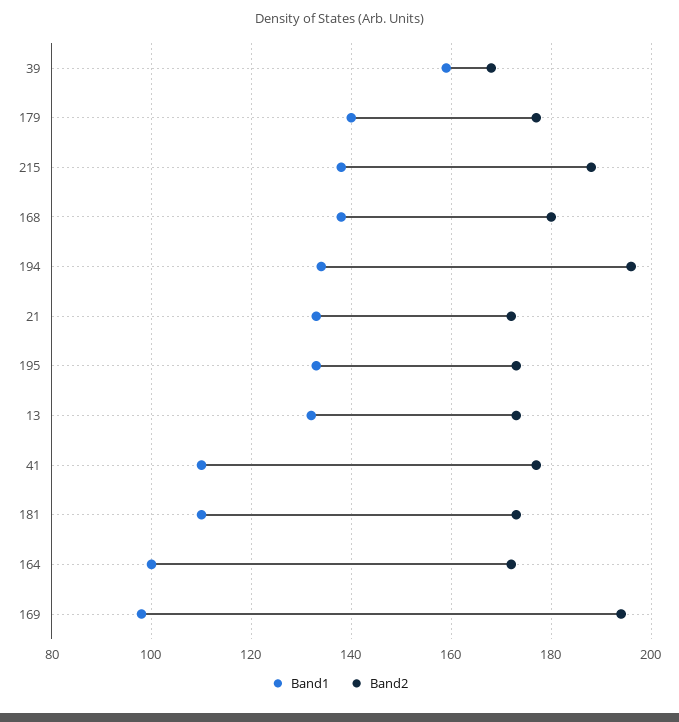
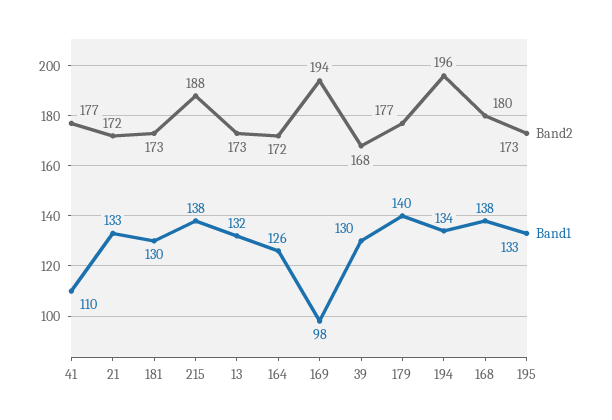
Band1, 39: 160 -> 130
Band1, 181: 110 -> 130
Band1, 164: 100 -> 126

